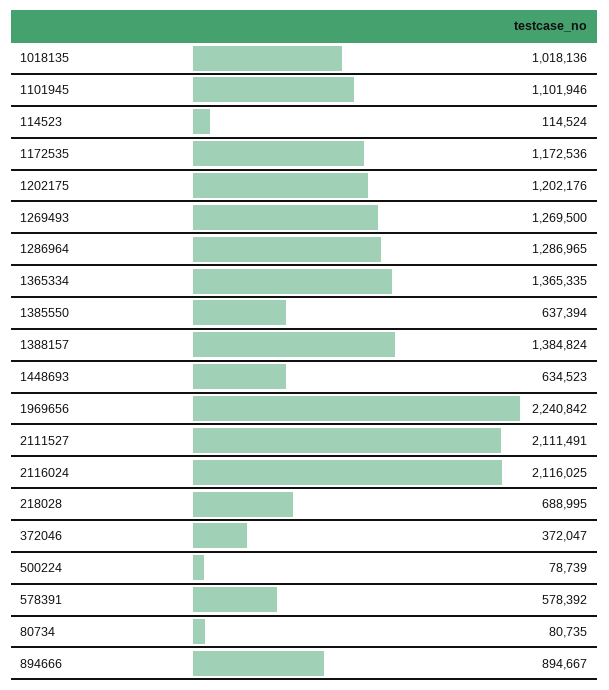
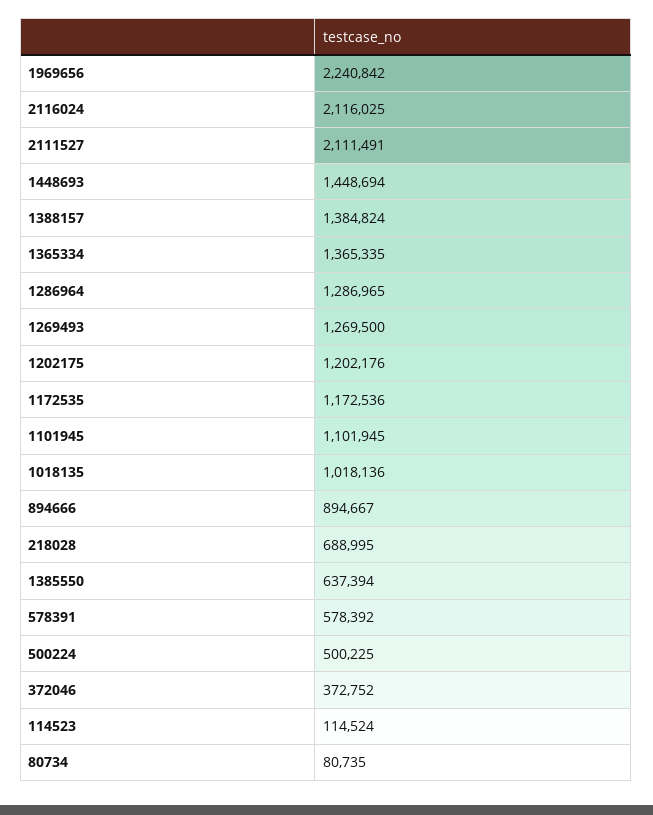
1101945: 1101946 -> 1101945
1448693: 634523 -> 1448694
372046: 372047 -> 372752
500224: 78739 -> 500225

